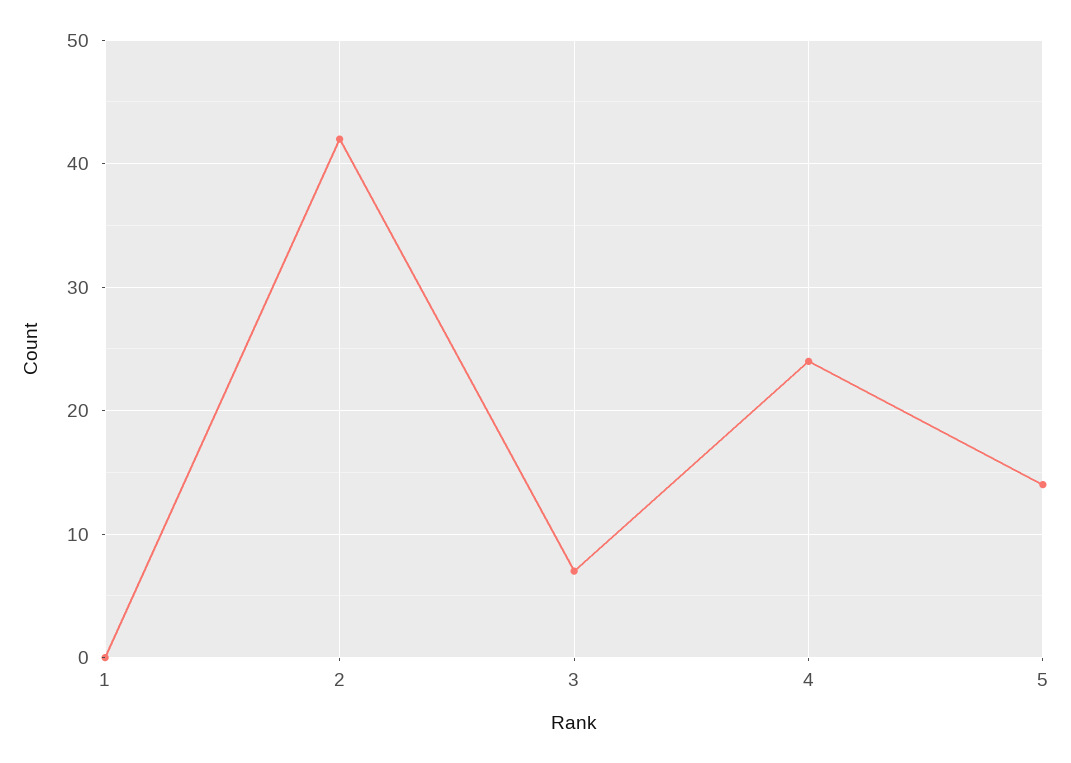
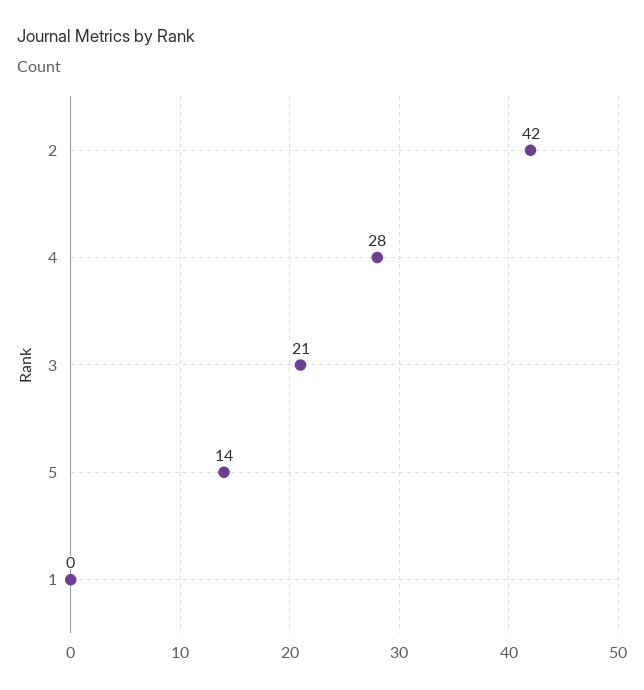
3: 7 -> 21
4: 24 -> 28

